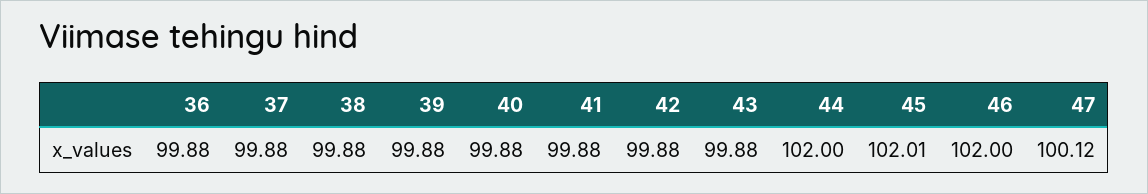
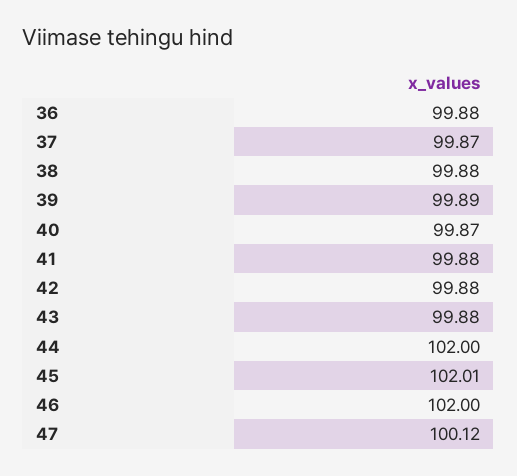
37: 99.88 -> 99.87
39: 99.88 -> 99.89
40: 99.88 -> 99.87

